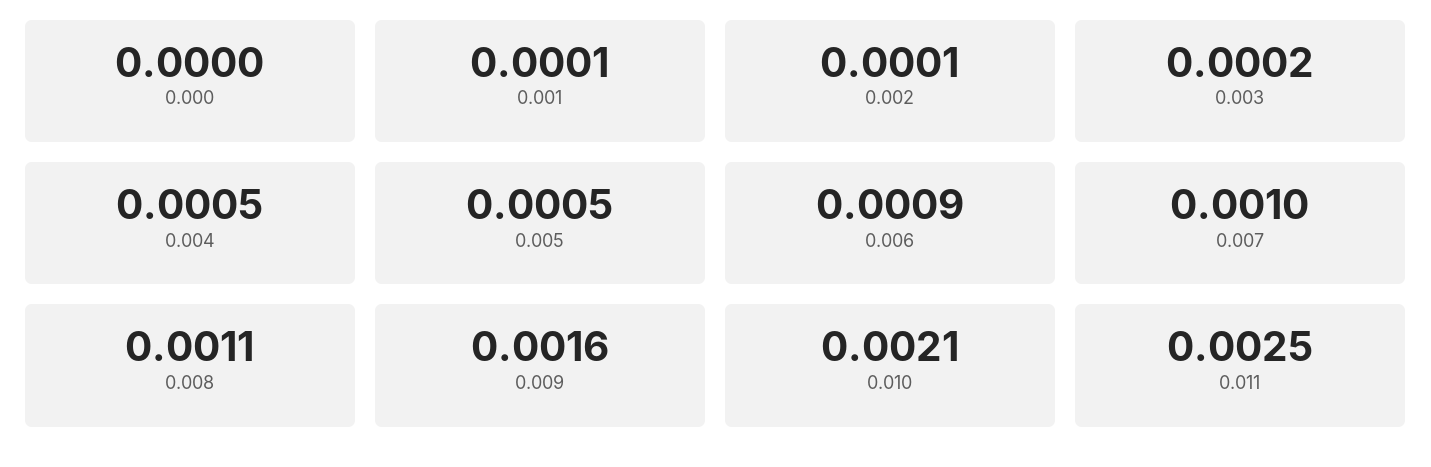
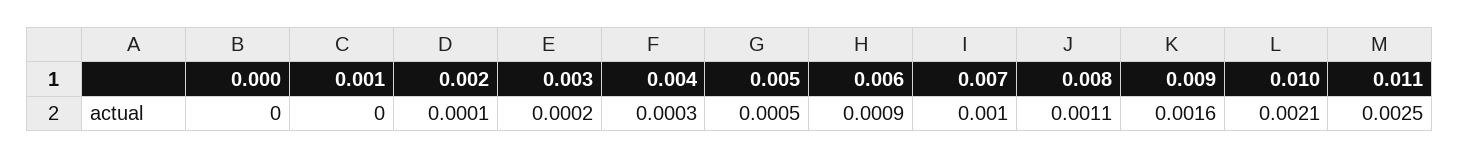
0.001: 0.0001 -> 0
0.004: 0.0005 -> 0.0003

